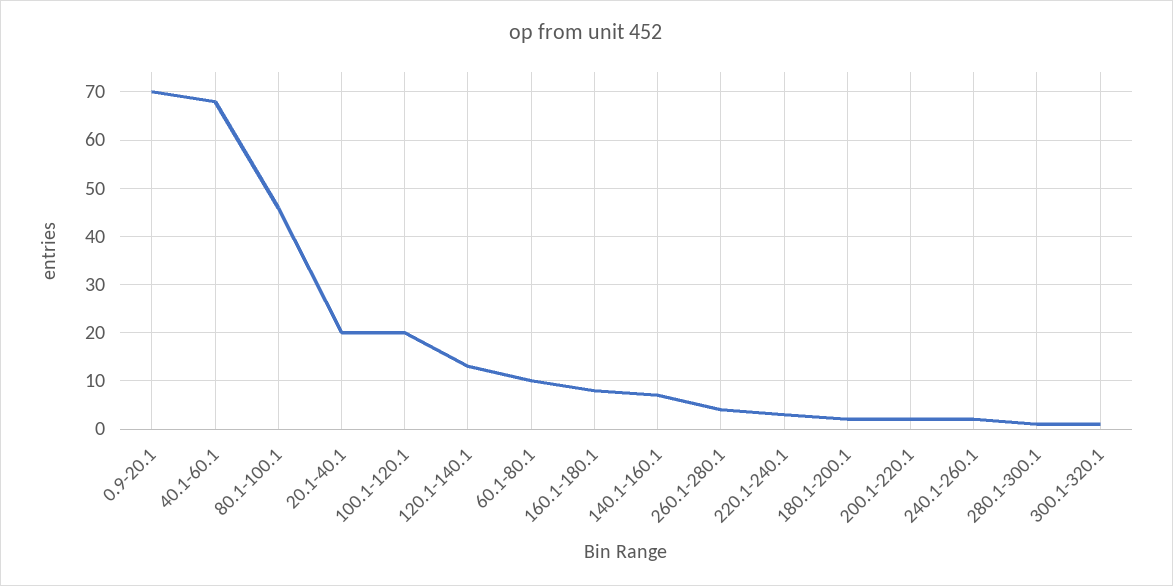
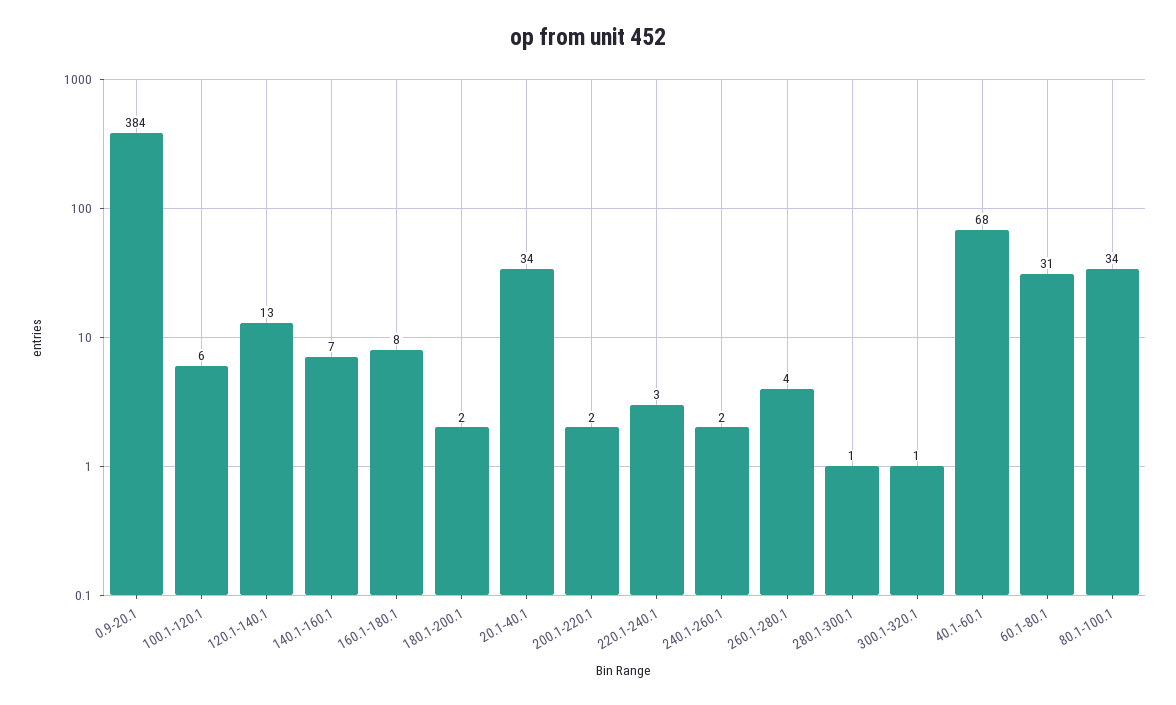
0.9-20.1: 70 -> 384
80.1-100.1: 45 -> 34
20.1-40.1: 20 -> 34
100.1-120.1: 20 -> 6
60.1-80.1: 10 -> 31

